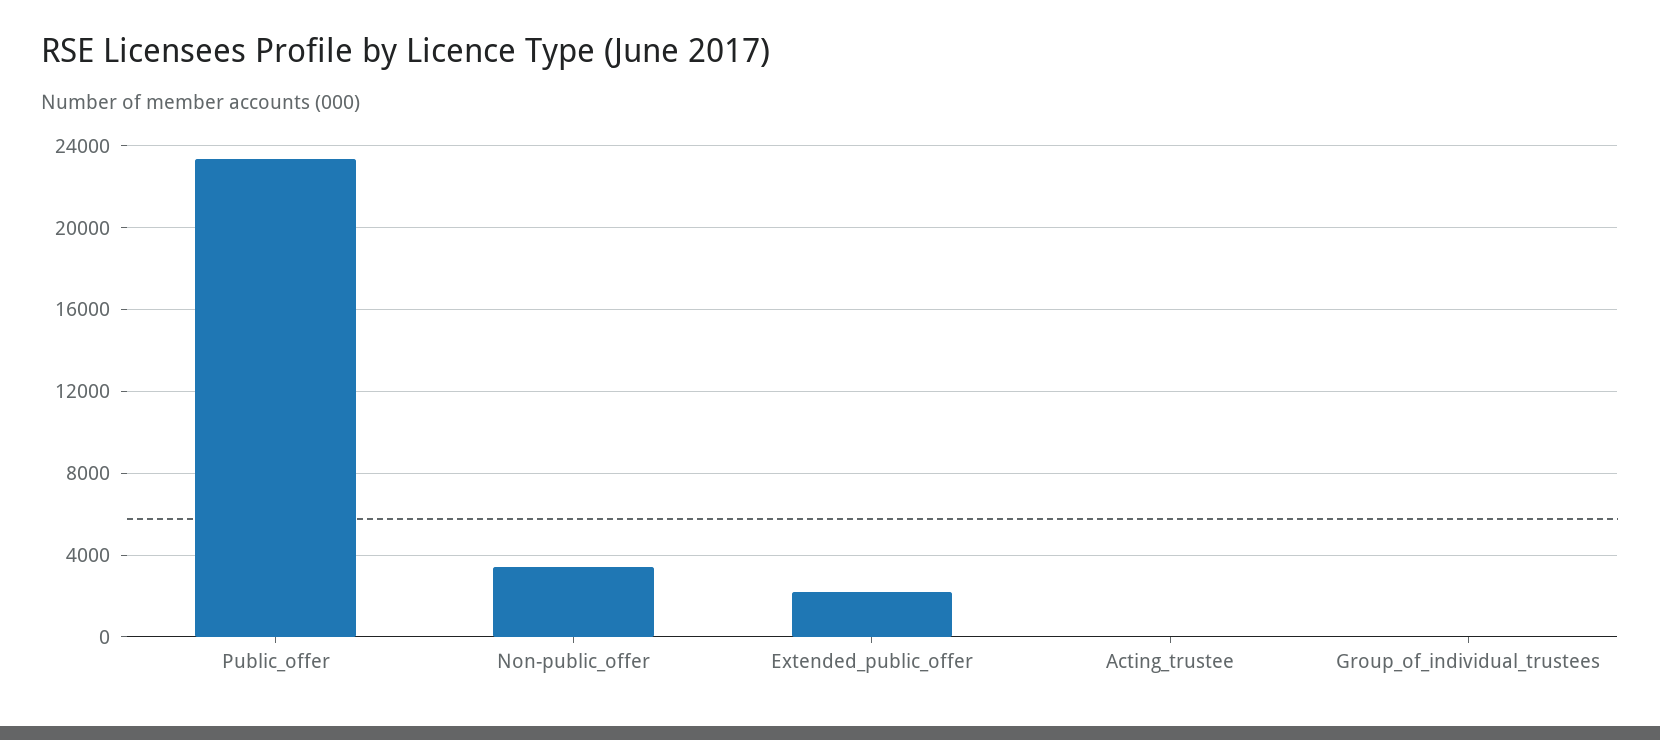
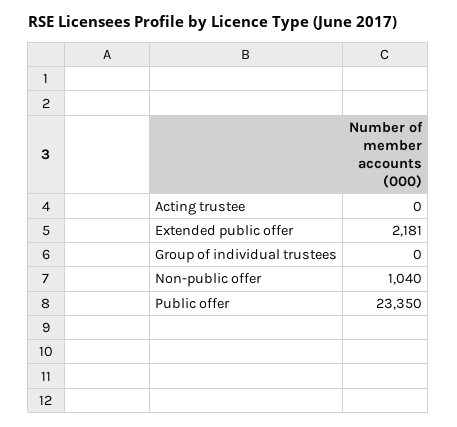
Non-public_offer: 3500 -> 1040

